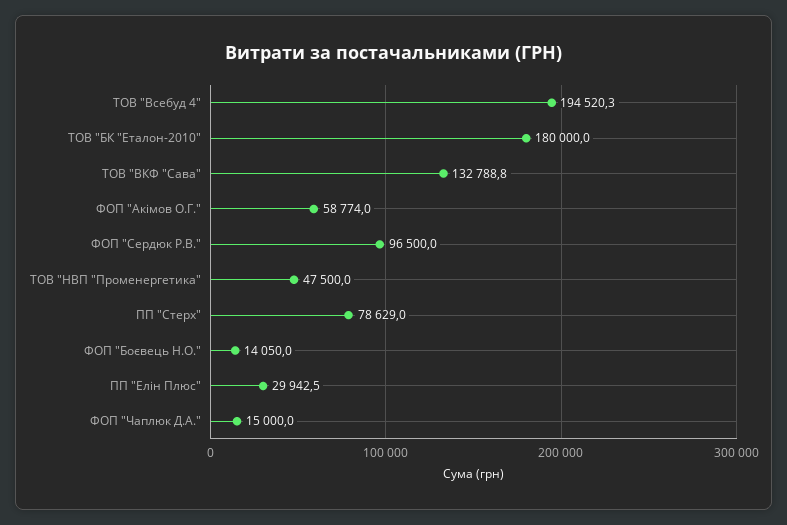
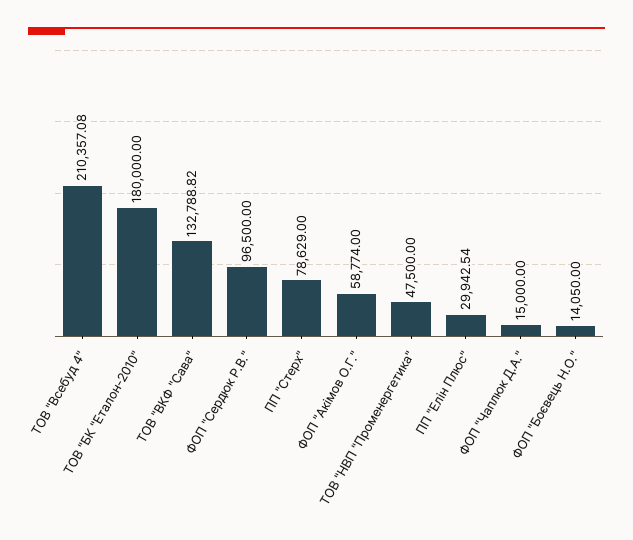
ТОВ "Всебуд 4": 194520.3 -> 210357.08

